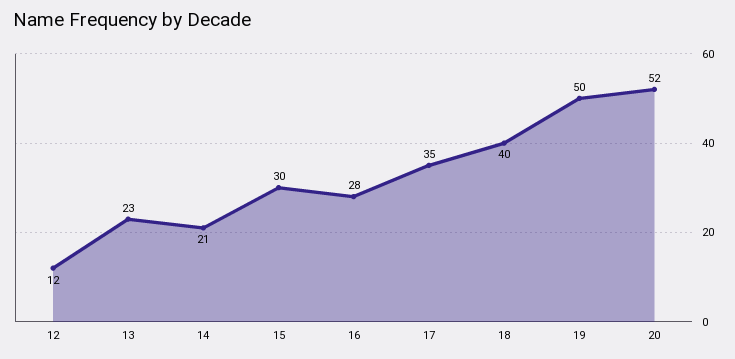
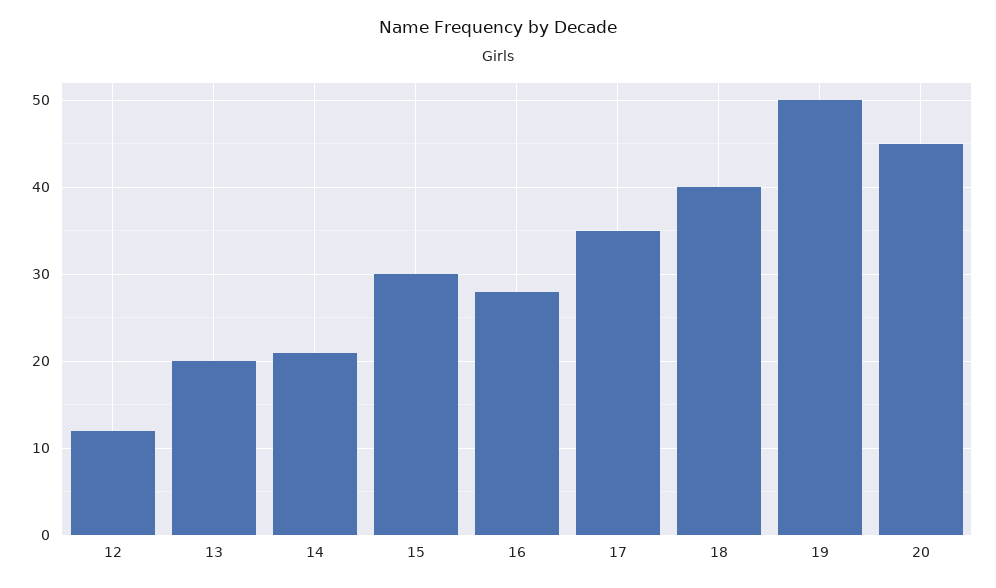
13: 23 -> 20
20: 52 -> 45

